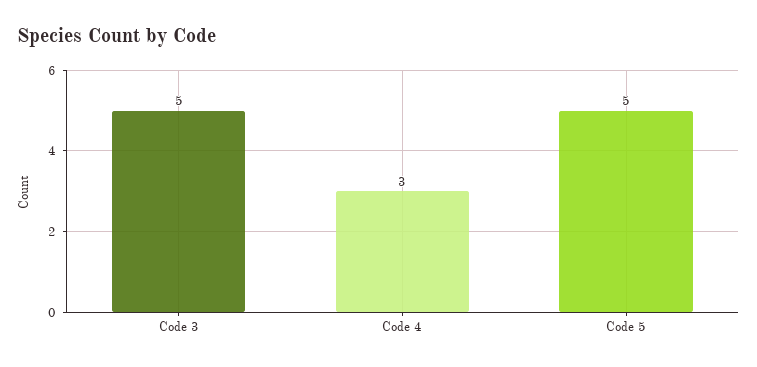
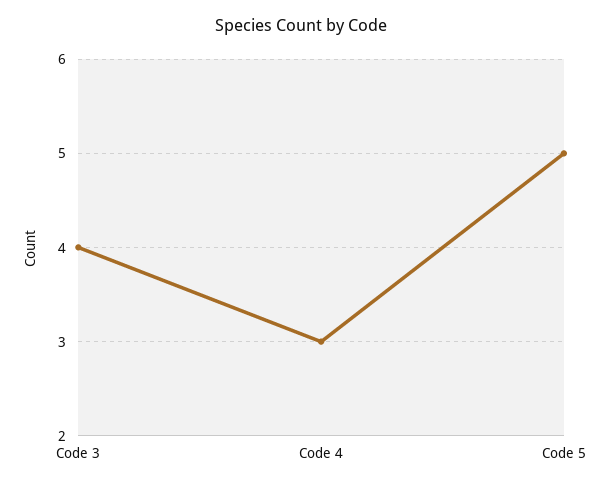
Code 3: 5 -> 4

